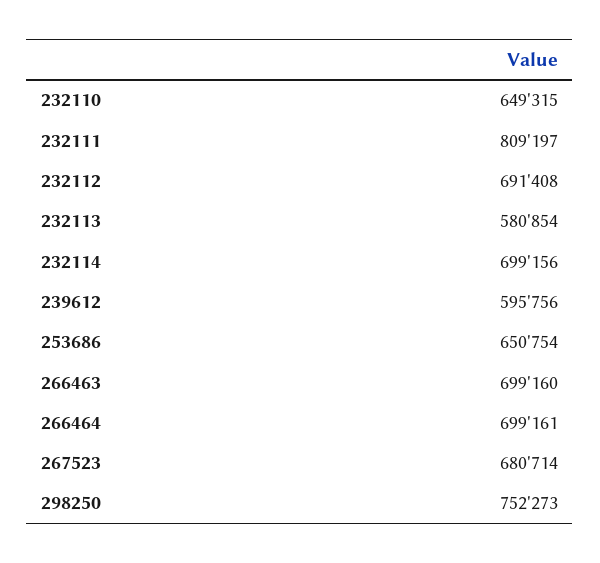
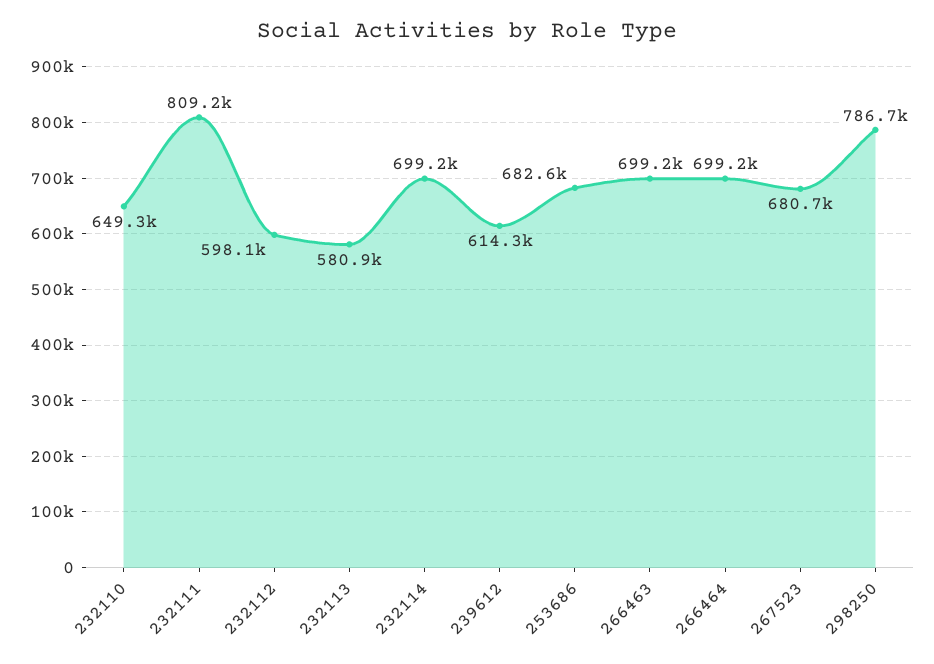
232112: 691408 -> 598100
239612: 595756 -> 614300
253686: 650754 -> 682600
298250: 752273 -> 786700

